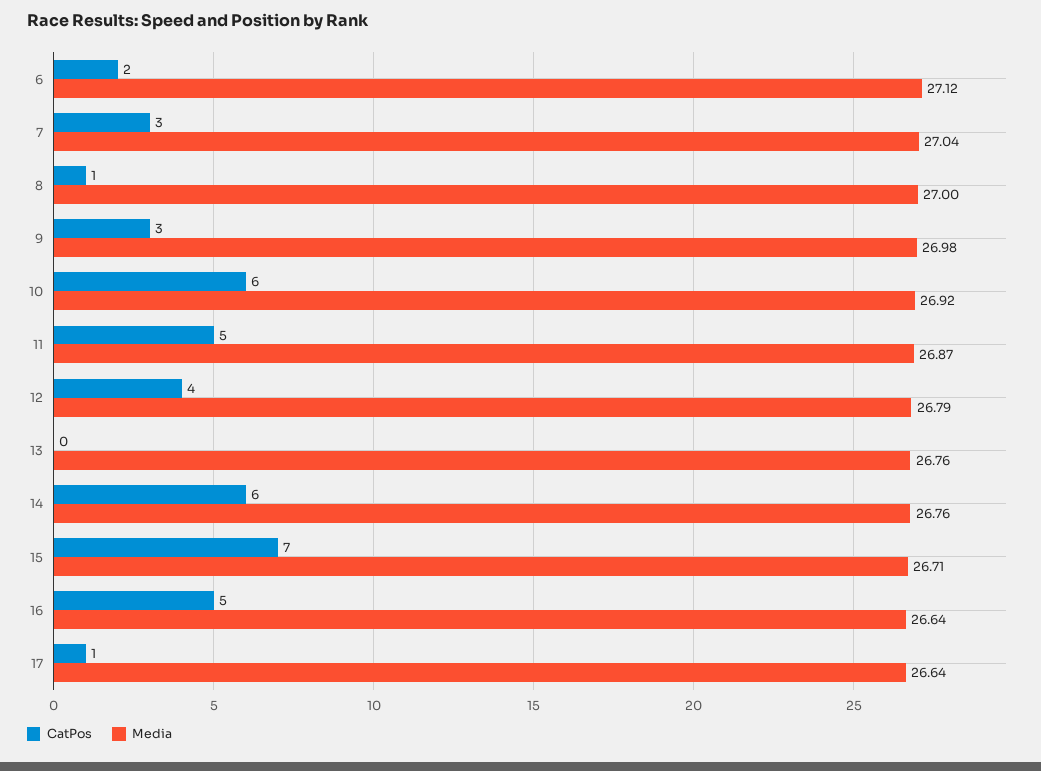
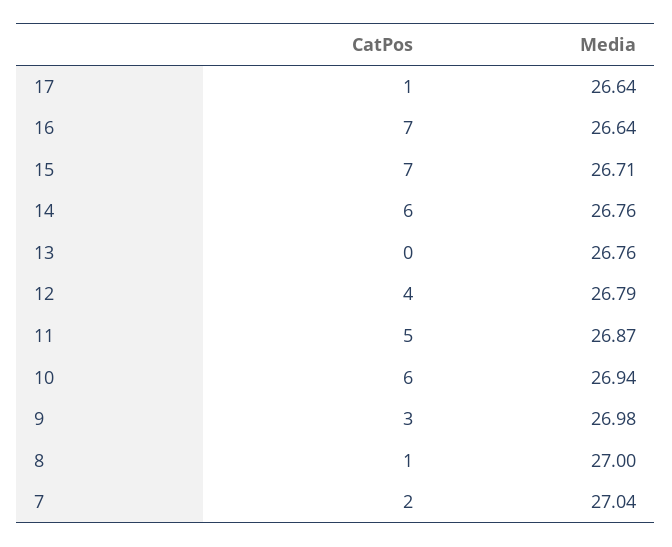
CatPos, 6: 2 -> none
Media, 6: 27.12 -> none
CatPos, 7: 3 -> 2
Media, 10: 26.92 -> 26.94
CatPos, 16: 5 -> 7

